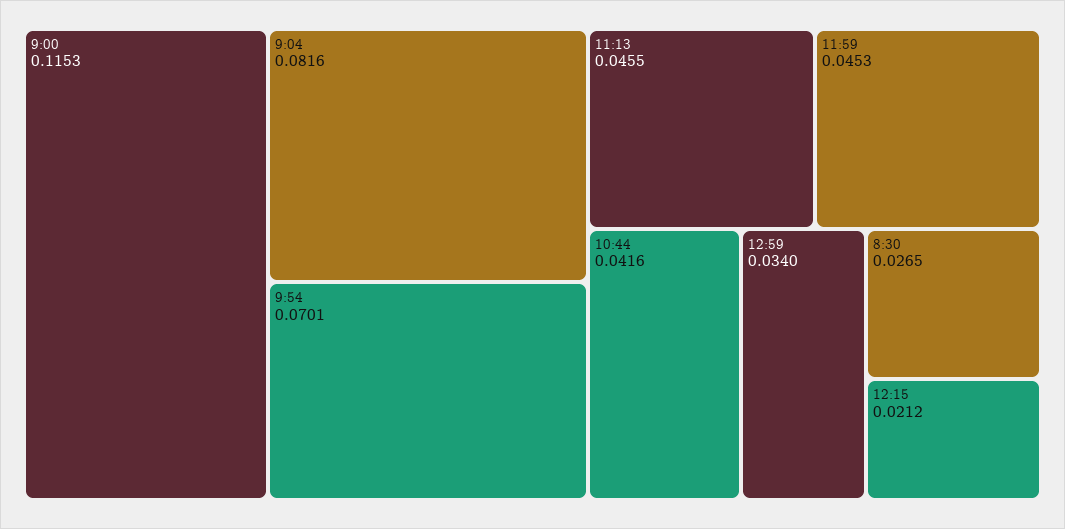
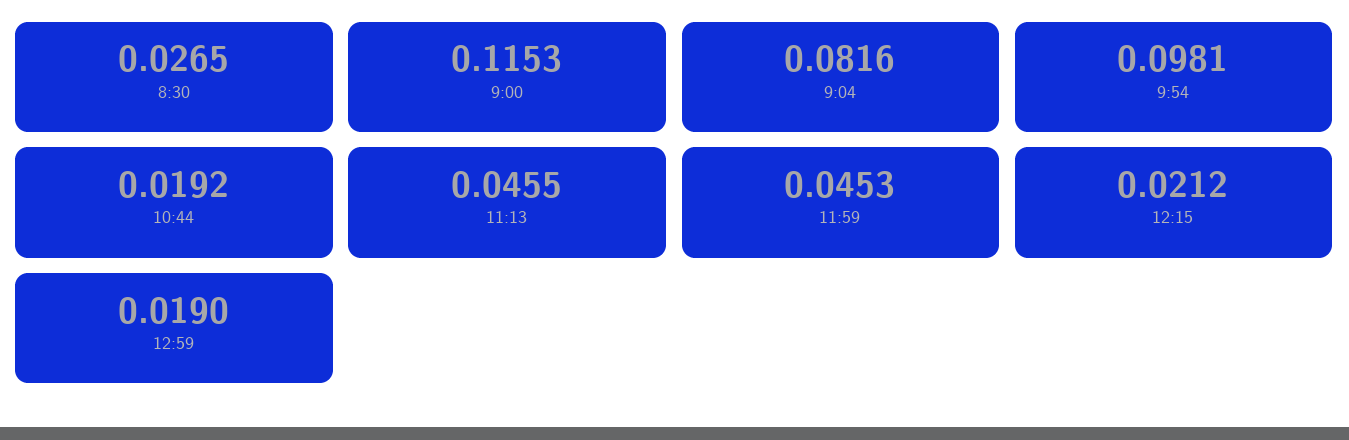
9:54: 0.0701 -> 0.0981
10:44: 0.0416 -> 0.0192
12:59: 0.034 -> 0.019

